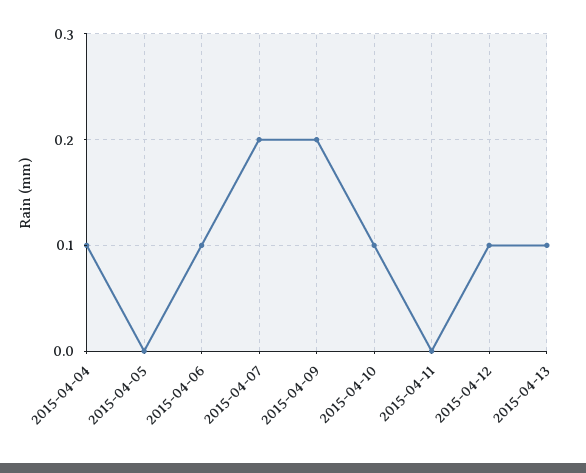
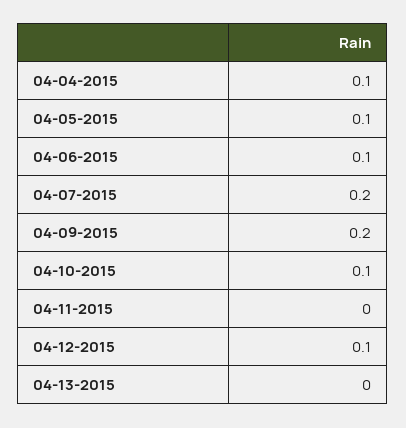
2015-04-05: 0 -> 0.1
2015-04-13: 0.1 -> 0

